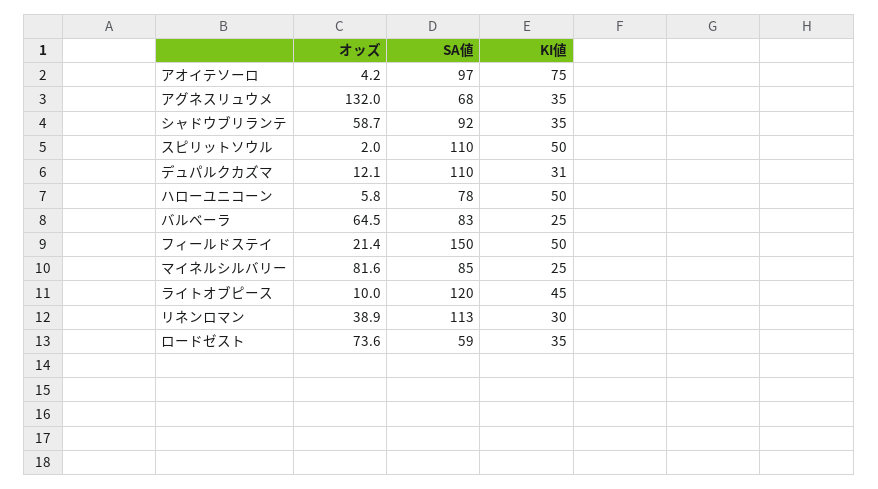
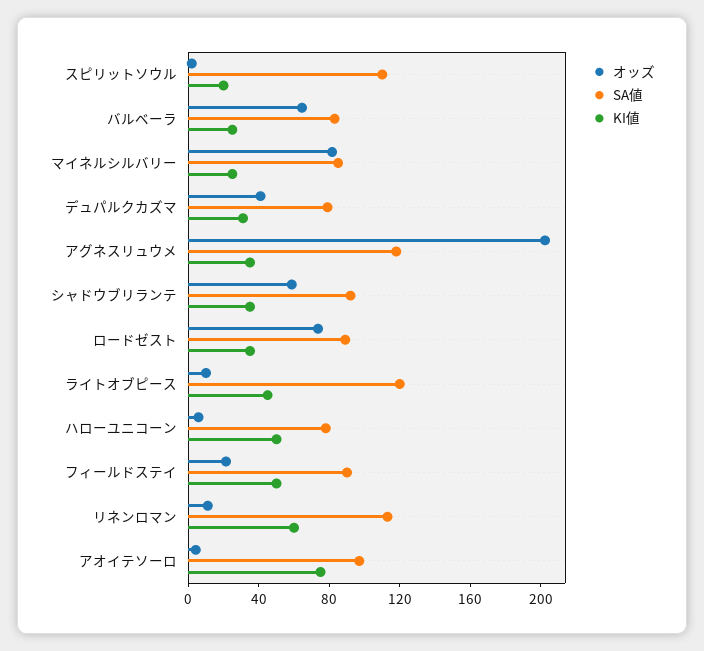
オッズ, アグネスリュウメ: 132 -> 200
SA値, アグネスリュウメ: 68 -> 120
KI値, スピリットソウル: 50 -> 20
オッズ, デュパルクカズマ: 12.1 -> 40
SA値, デュパルクカズマ: 110 -> 80
SA値, フィールドステイ: 150 -> 90
オッズ, リネンロマン: 38.9 -> 10
KI値, リネンロマン: 30 -> 60
SA値, ロードゼスト: 59 -> 90

